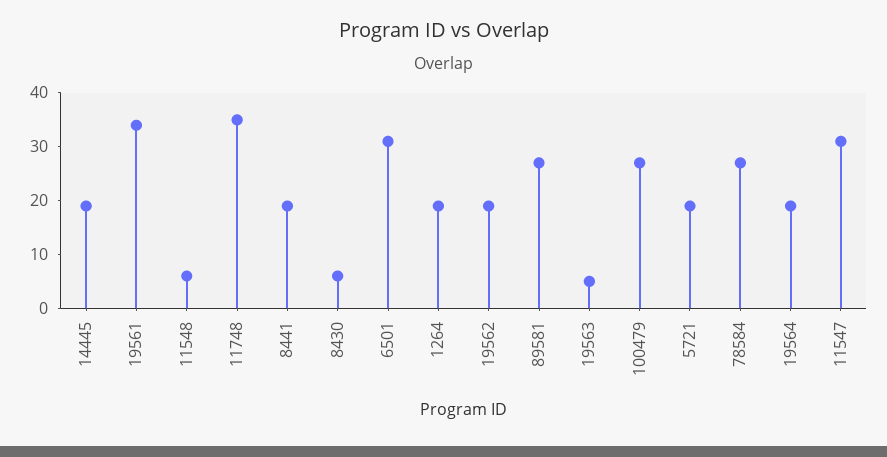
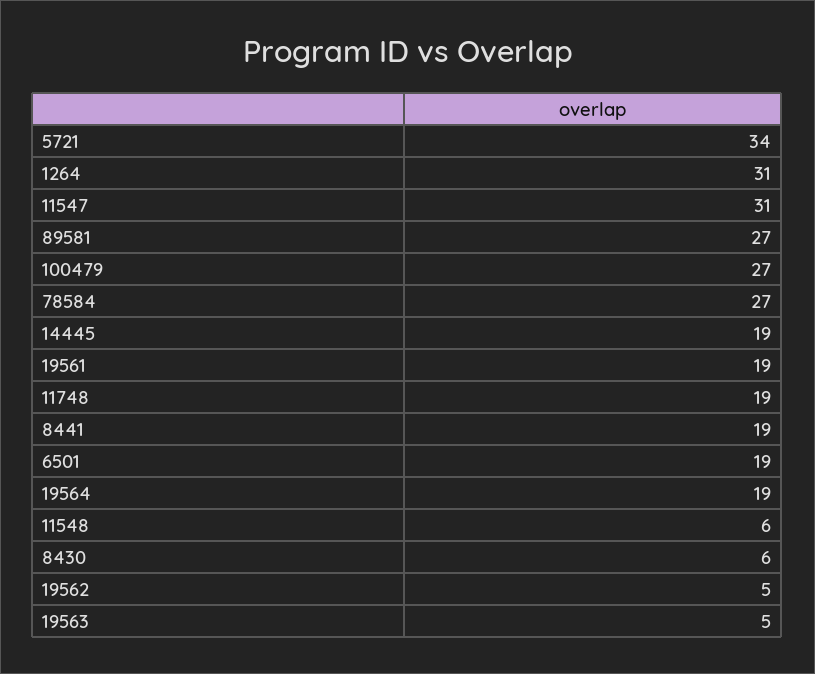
19561: 35 -> 19
11748: 35 -> 19
6501: 30 -> 19
1264: 20 -> 31
19562: 20 -> 5
5721: 20 -> 34

